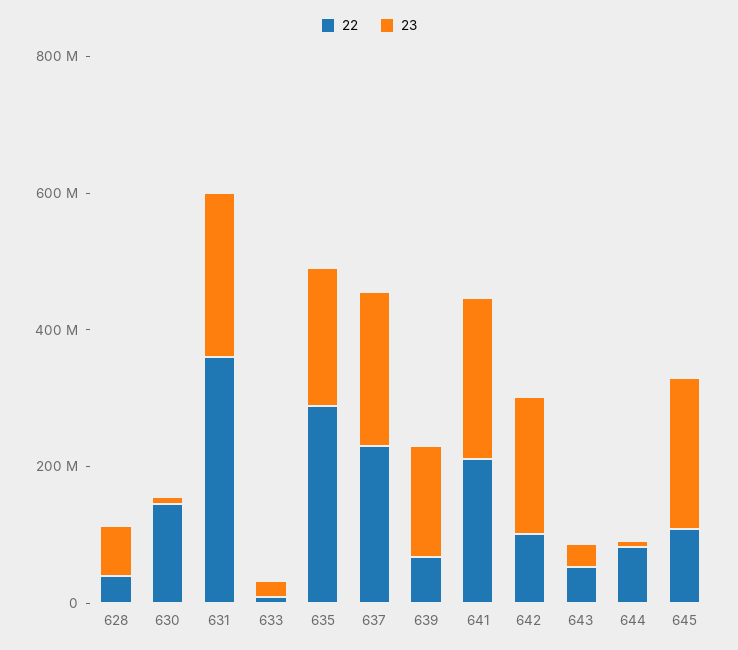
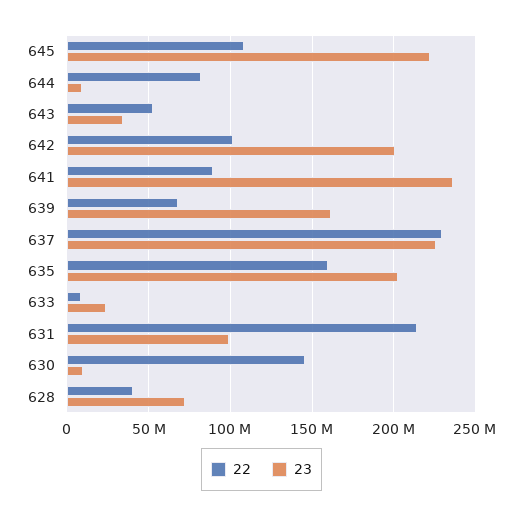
22, 631: 350000000 -> 215000000
23, 631: 250000000 -> 100000000
22, 635: 300000000 -> 160000000
22, 641: 200000000 -> 90000000

